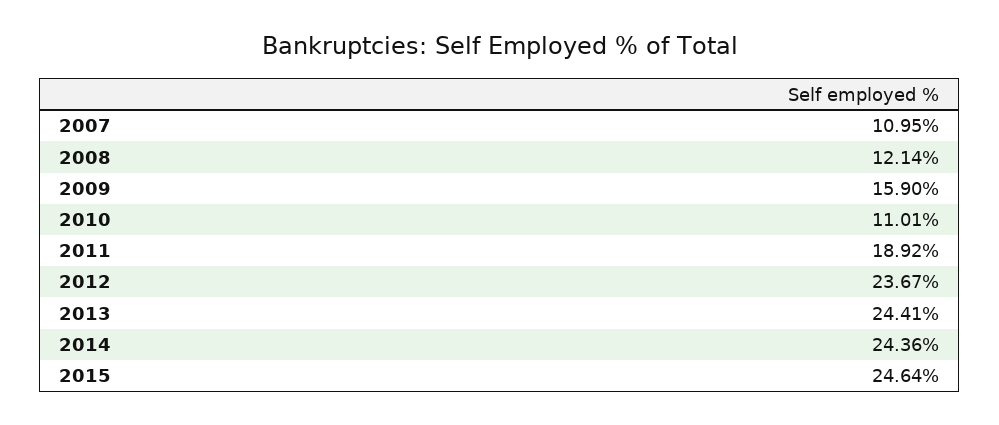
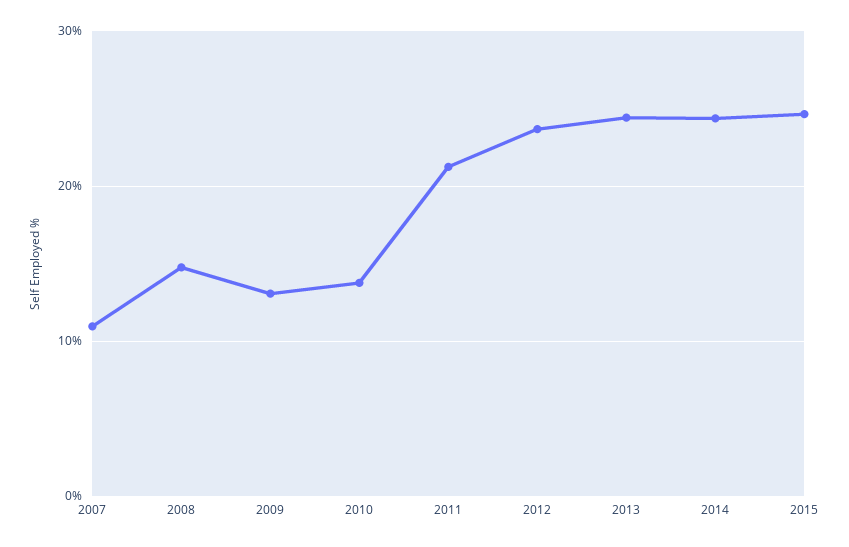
2008: 12.14 -> 15
2009: 15.9 -> 13
2010: 11.01 -> 14
2011: 18.92 -> 21

